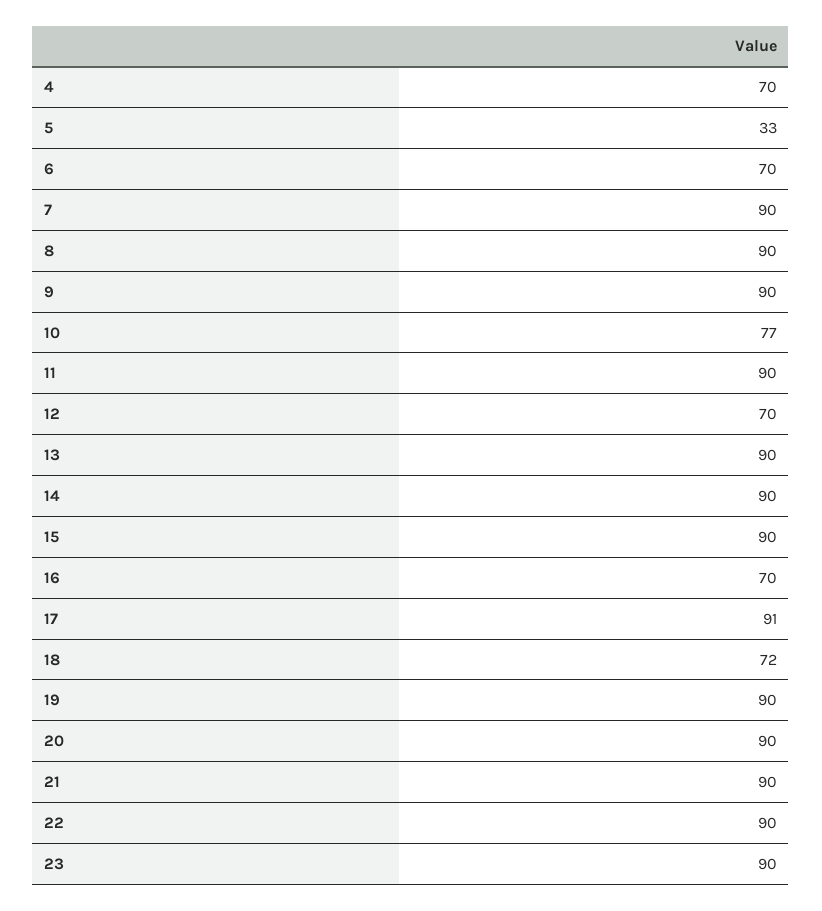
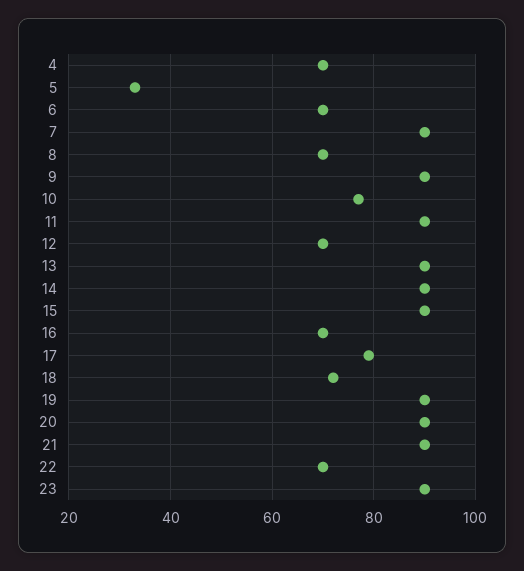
8: 90 -> 70
17: 91 -> 80
22: 90 -> 70

